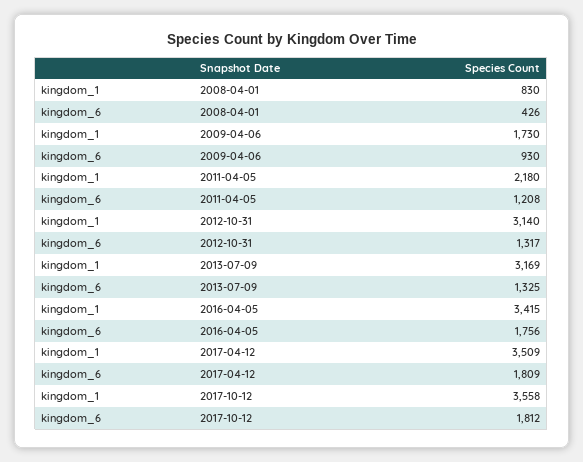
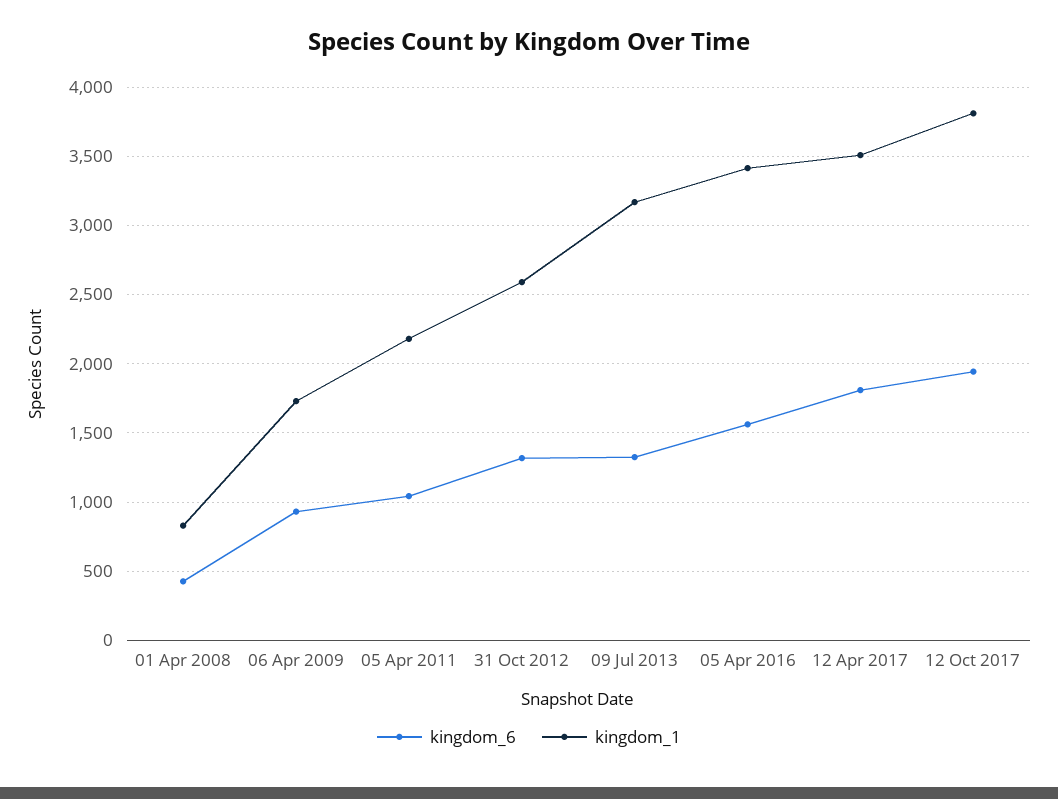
kingdom_6, 2011-04-05: 1208 -> 1050
kingdom_1, 2012-10-31: 3140 -> 2600
kingdom_6, 2016-04-05: 1756 -> 1550
kingdom_1, 2017-10-12: 3558 -> 3800
kingdom_6, 2017-10-12: 1812 -> 1950

